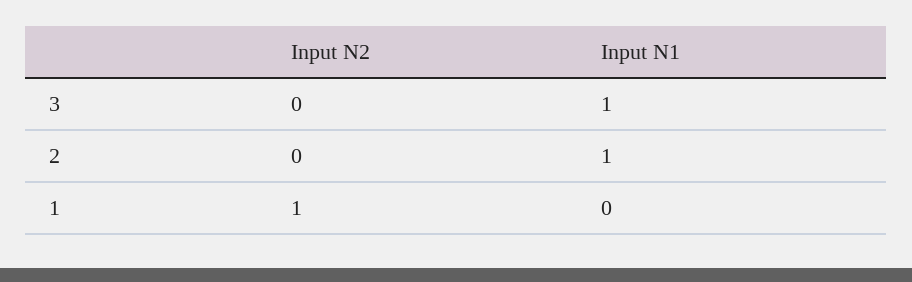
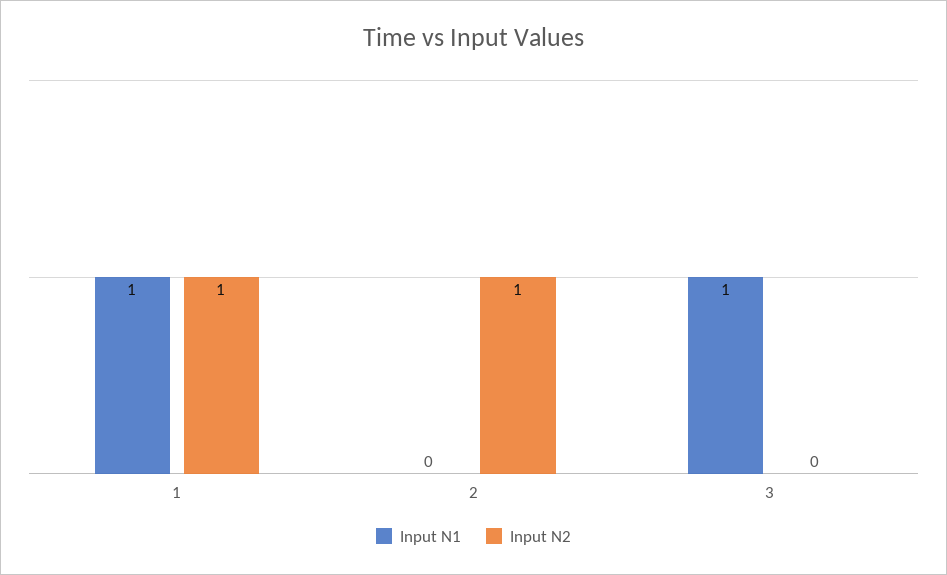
Input N2, 2: 0 -> 1
Input N1, 2: 1 -> 0
Input N1, 1: 0 -> 1

